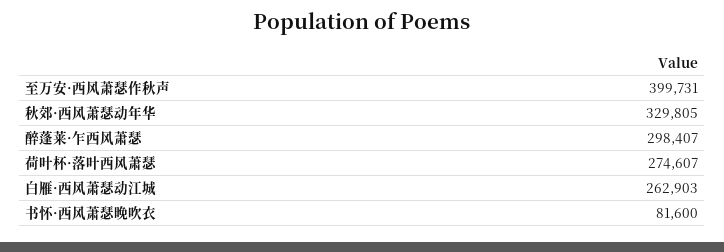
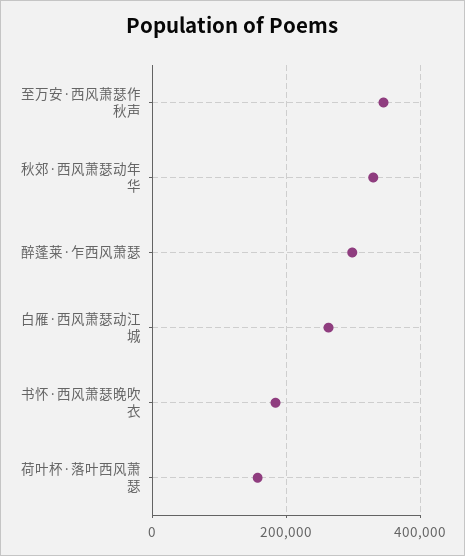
至万安·西风萧瑟作秋声: 399731 -> 340000
荷叶杯·落叶西风萧瑟: 274607 -> 160000
书怀·西风萧瑟晚吹衣: 81600 -> 180000

